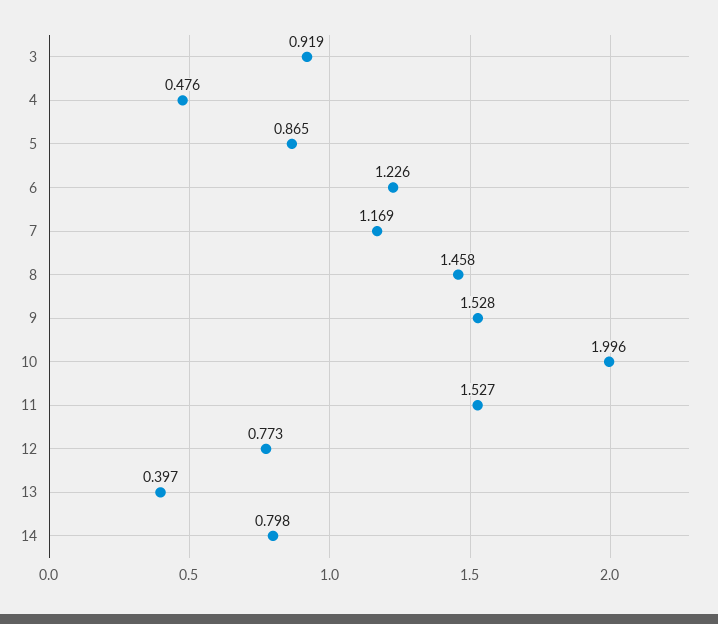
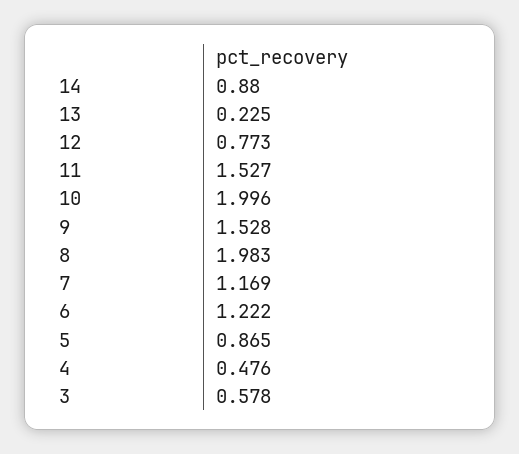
3: 0.919 -> 0.578
6: 1.226 -> 1.222
8: 1.458 -> 1.983
13: 0.397 -> 0.225
14: 0.798 -> 0.88

